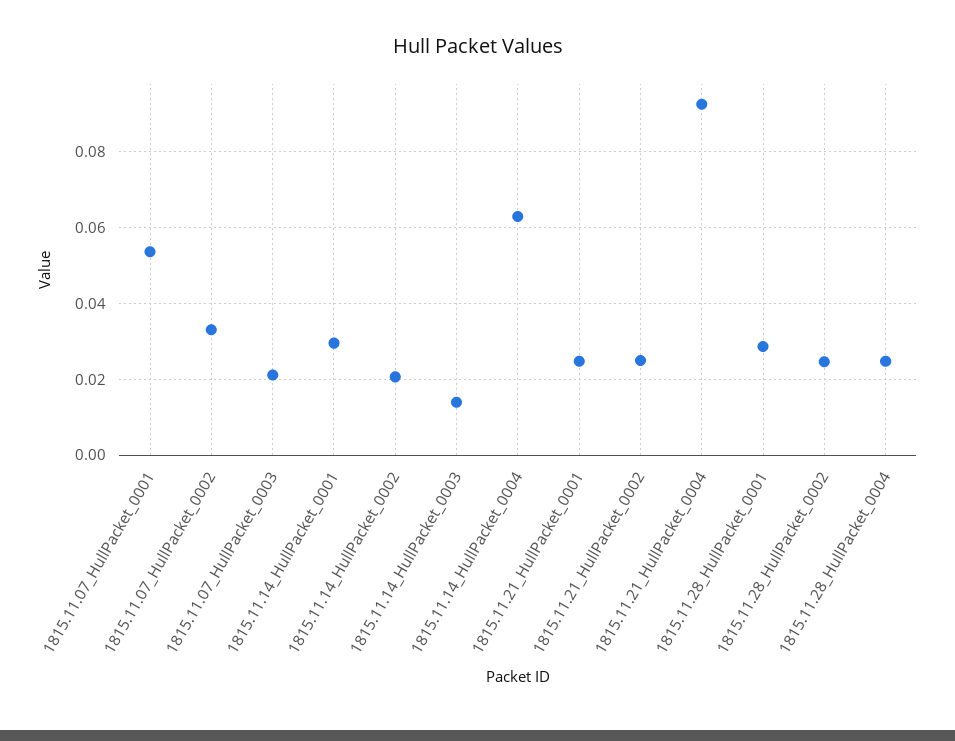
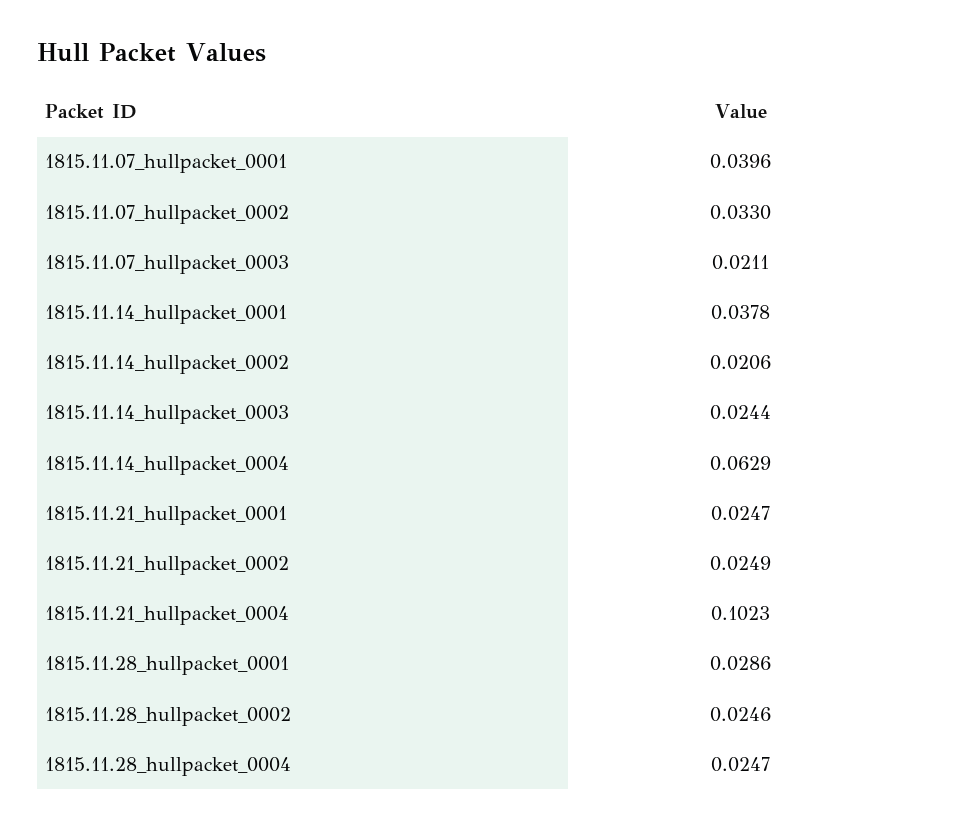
1815.11.07_HullPacket_0001: 0.054 -> 0.0396
1815.11.14_HullPacket_0001: 0.03 -> 0.0378
1815.11.14_HullPacket_0003: 0.014 -> 0.0244
1815.11.21_HullPacket_0004: 0.092 -> 0.1023

